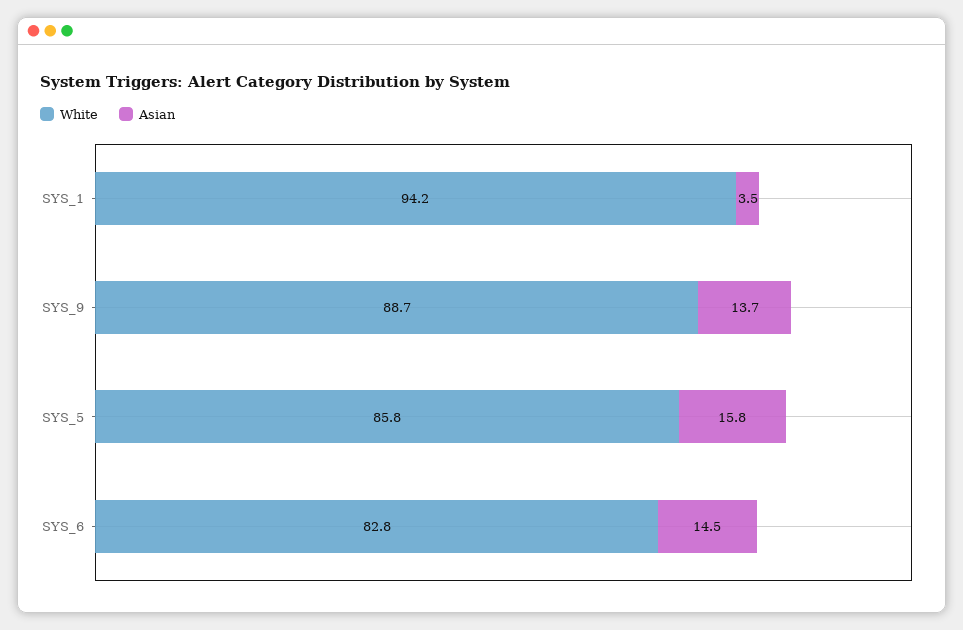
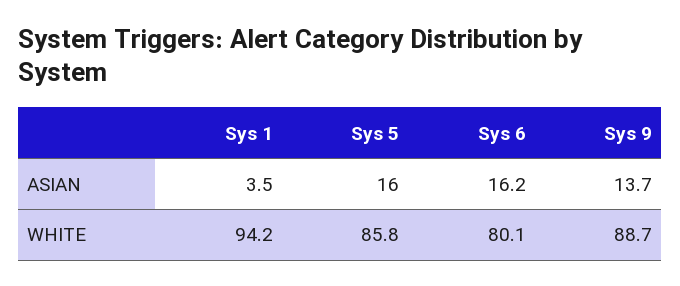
Asian, SYS_5: 15.8 -> 16
White, SYS_6: 82.8 -> 80.1
Asian, SYS_6: 14.5 -> 16.2

